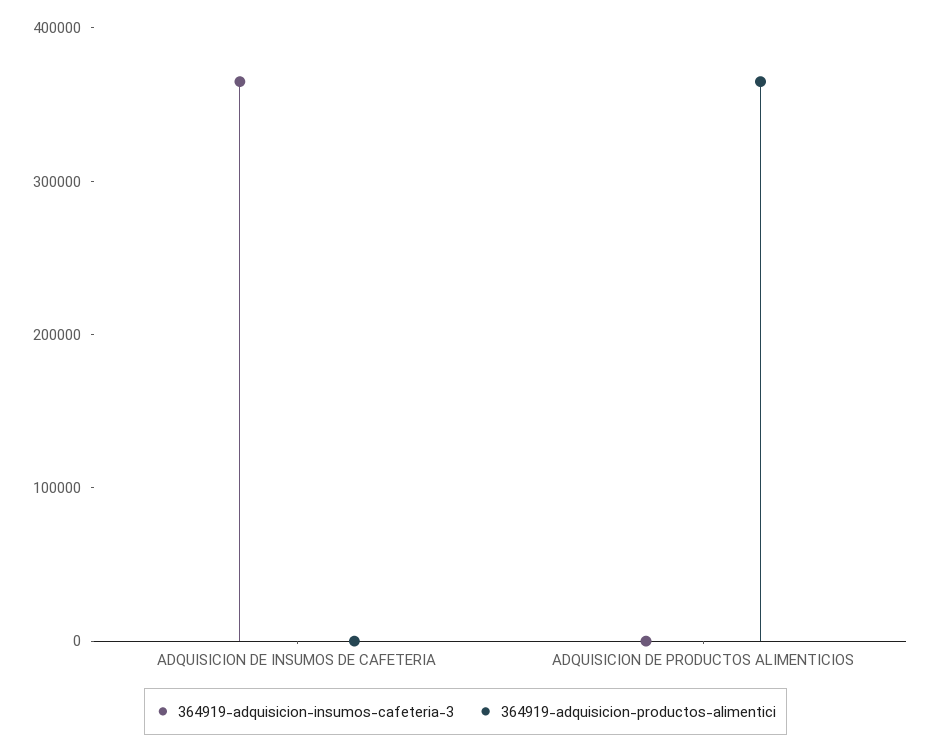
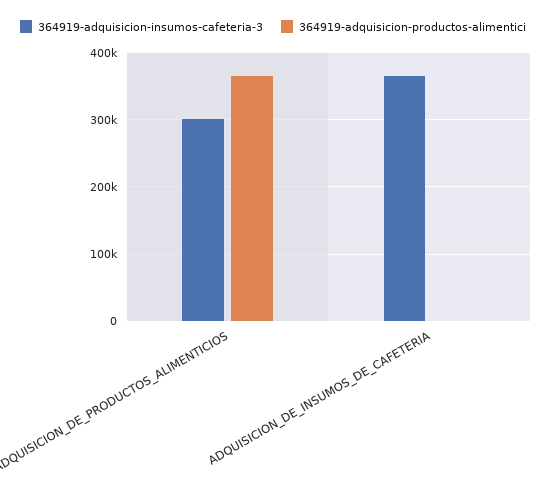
364919-adquisicion-insumos-cafeteria-3, ADQUISICION DE PRODUCTOS ALIMENTICIOS: 0 -> 300000

